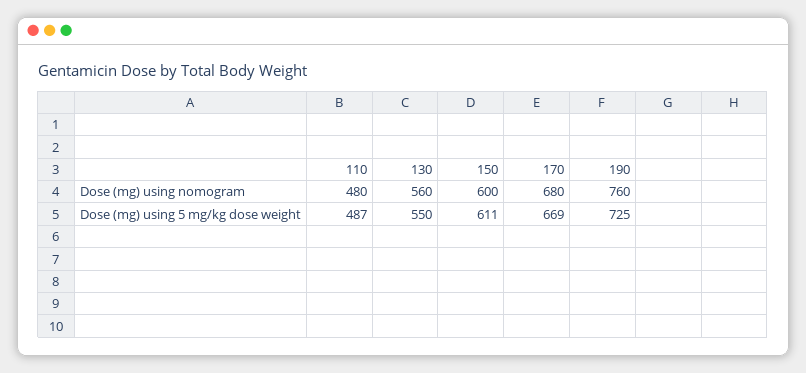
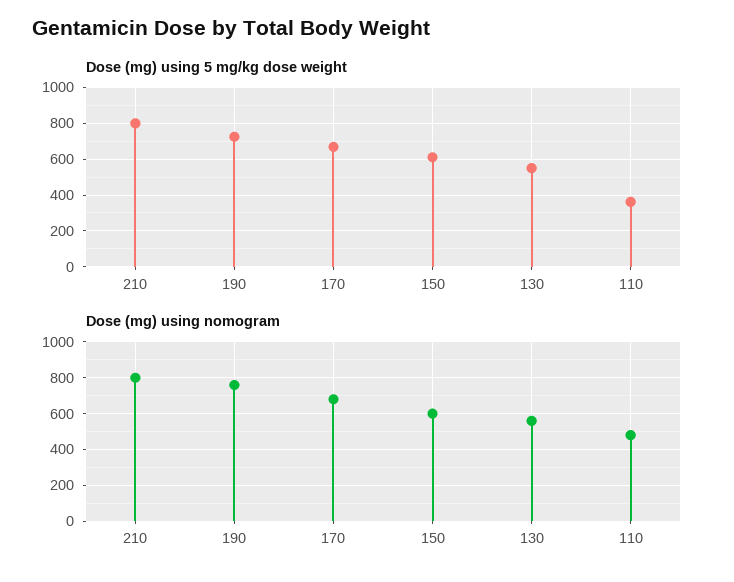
Dose (mg) using 5 mg/kg dose weight, 110: 487 -> 350
Dose (mg) using 5 mg/kg dose weight, 210: none -> 800
Dose (mg) using nomogram, 210: none -> 800

